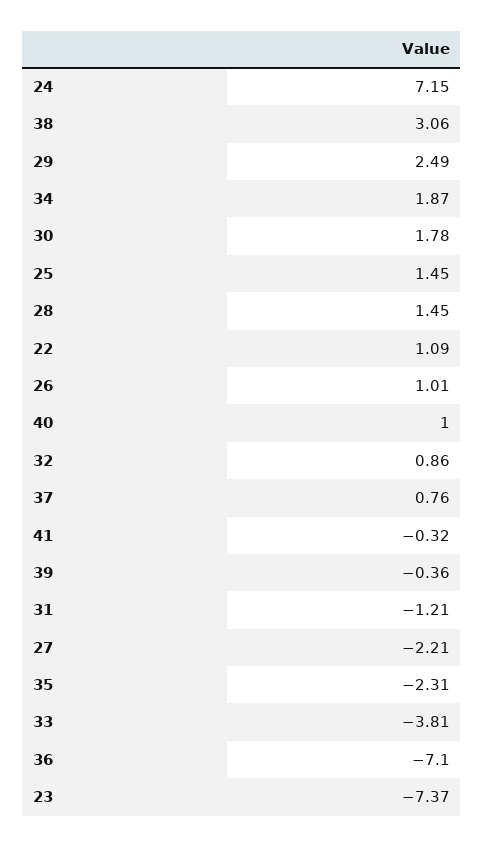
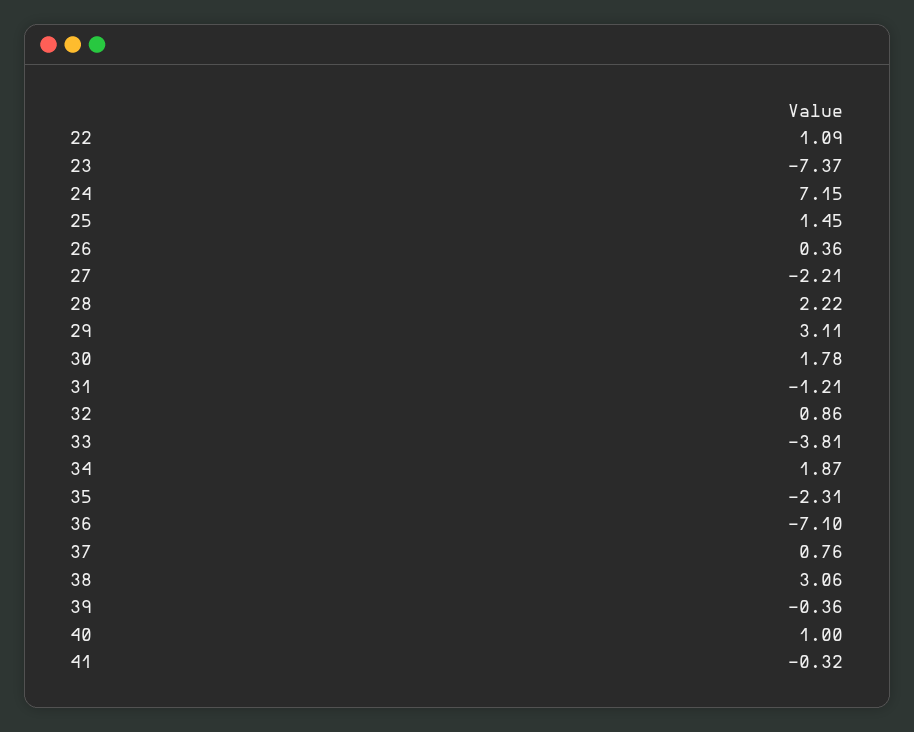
29: 2.49 -> 3.11
28: 1.45 -> 2.22
26: 1.01 -> 0.36

